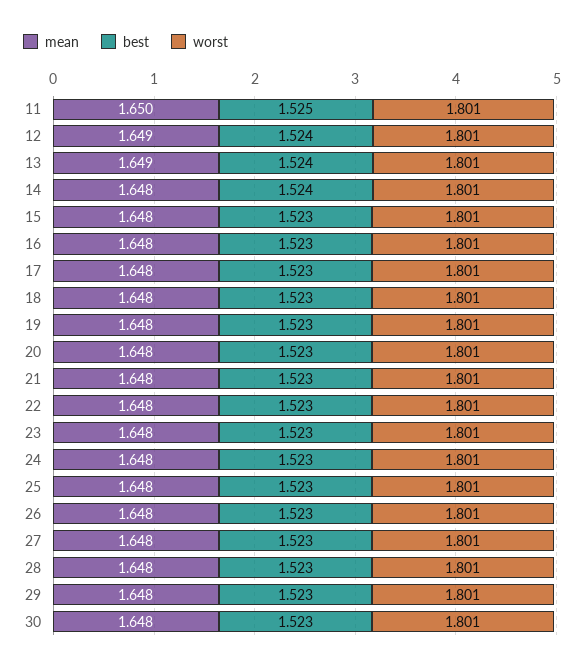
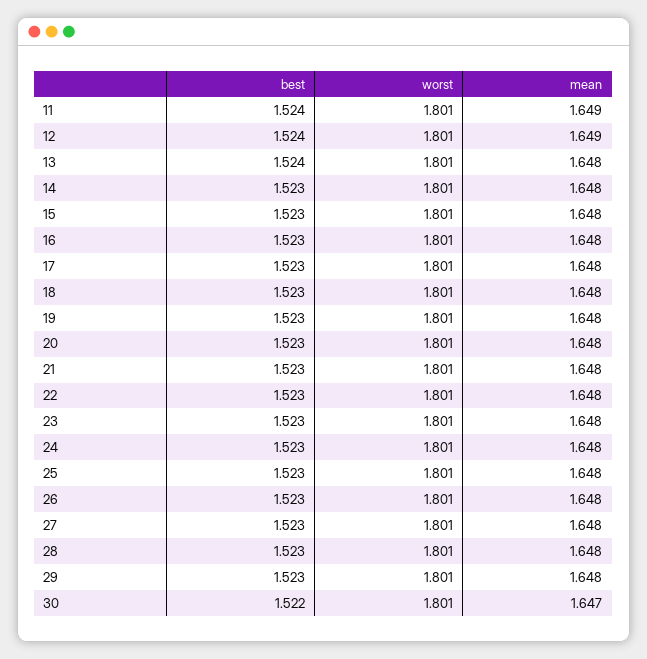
mean, 11: 1.65 -> 1.649
best, 11: 1.525 -> 1.524
mean, 13: 1.649 -> 1.648
best, 14: 1.524 -> 1.523
mean, 30: 1.648 -> 1.647
best, 30: 1.523 -> 1.522

